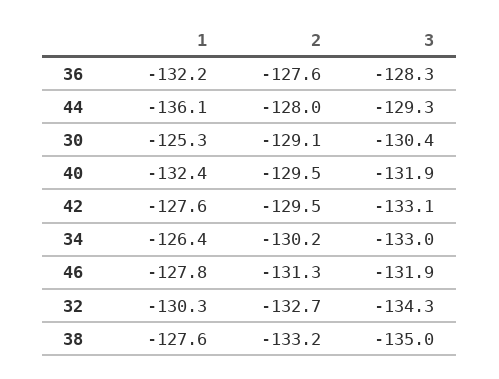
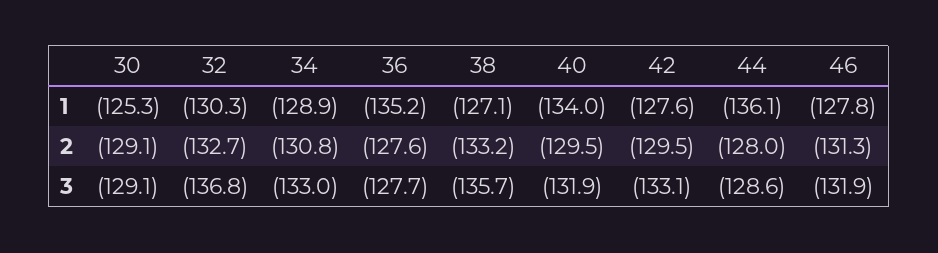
1, 36: -132.2 -> -135.2
3, 36: -128.3 -> -127.7
3, 44: -129.3 -> -128.6
3, 30: -130.4 -> -129.1
1, 40: -132.4 -> -134
1, 34: -126.4 -> -128.9
2, 34: -130.2 -> -130.8
3, 32: -134.3 -> -136.8
1, 38: -127.6 -> -127.1
3, 38: -135 -> -135.7

